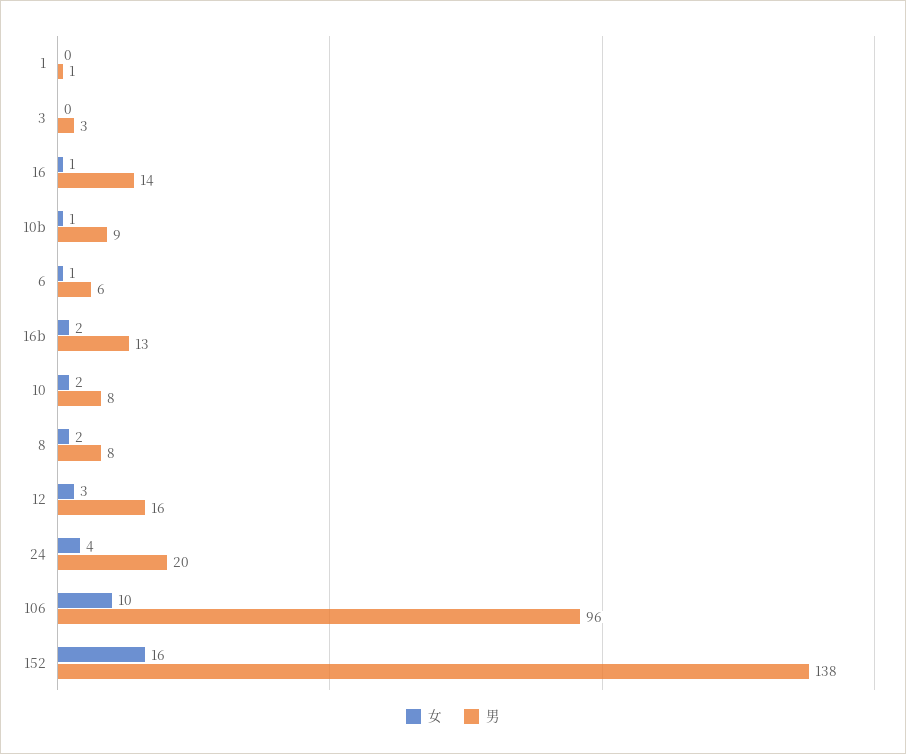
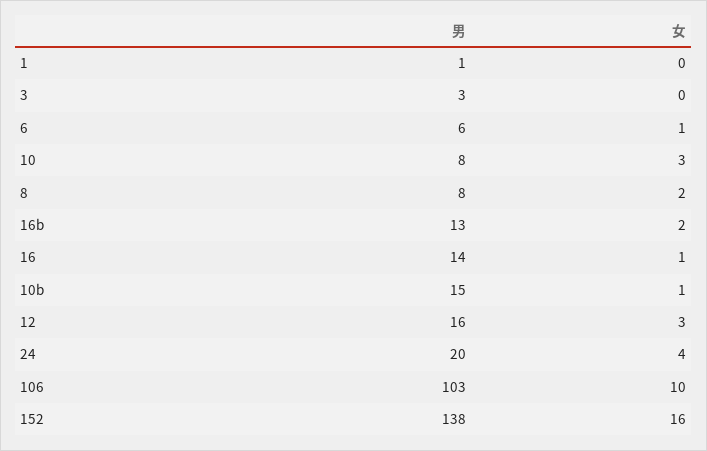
男, 10b: 9 -> 15
女, 10: 2 -> 3
男, 106: 96 -> 103

